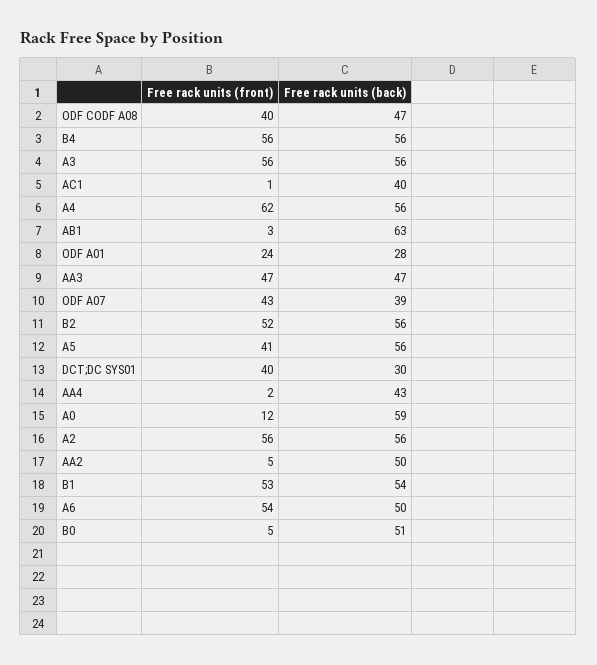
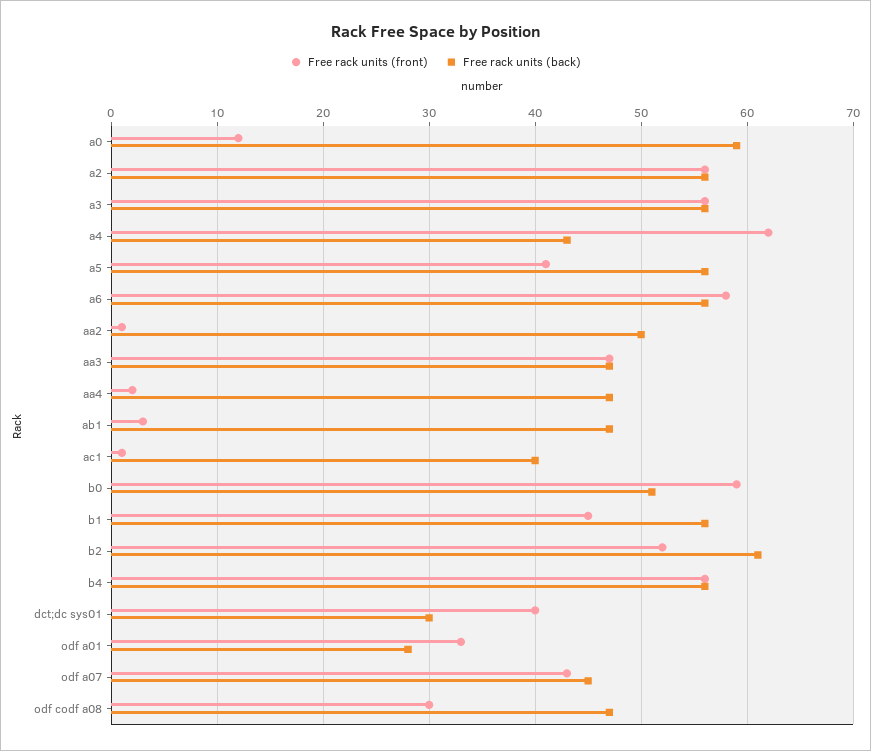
Free rack units (front), ODF CODF A08: 40 -> 30
Free rack units (back), A4: 56 -> 43
Free rack units (back), AB1: 63 -> 47
Free rack units (front), ODF A01: 24 -> 33
Free rack units (back), ODF A07: 39 -> 45
Free rack units (back), B2: 56 -> 61
Free rack units (back), AA4: 43 -> 47
Free rack units (front), AA2: 5 -> 1
Free rack units (front), B1: 53 -> 45
Free rack units (back), B1: 54 -> 56
Free rack units (front), A6: 54 -> 58
Free rack units (back), A6: 50 -> 56
Free rack units (front), B0: 5 -> 59

